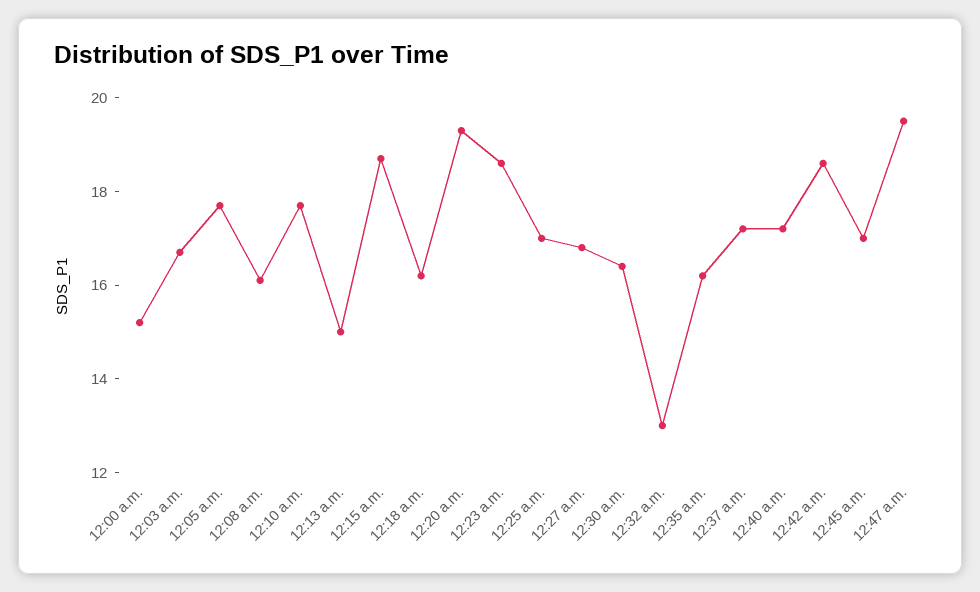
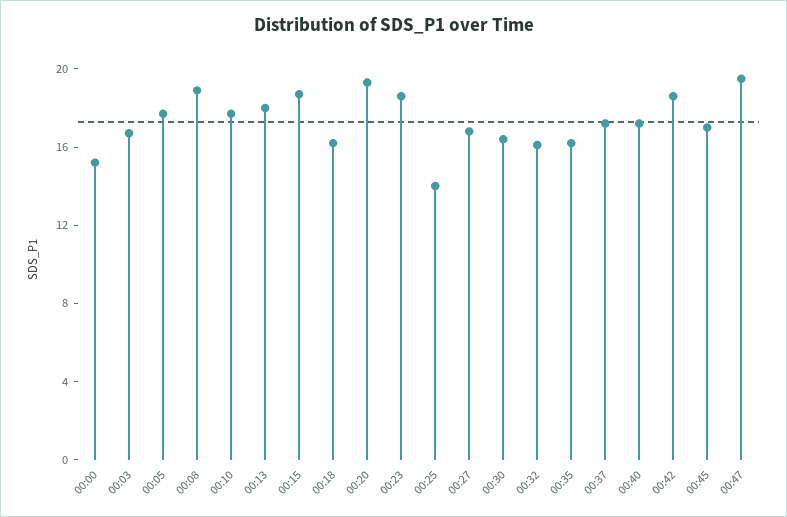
12:08 a.m.: 16 -> 19
12:13 a.m.: 15 -> 18
12:25 a.m.: 17 -> 14
12:32 a.m.: 13 -> 16

